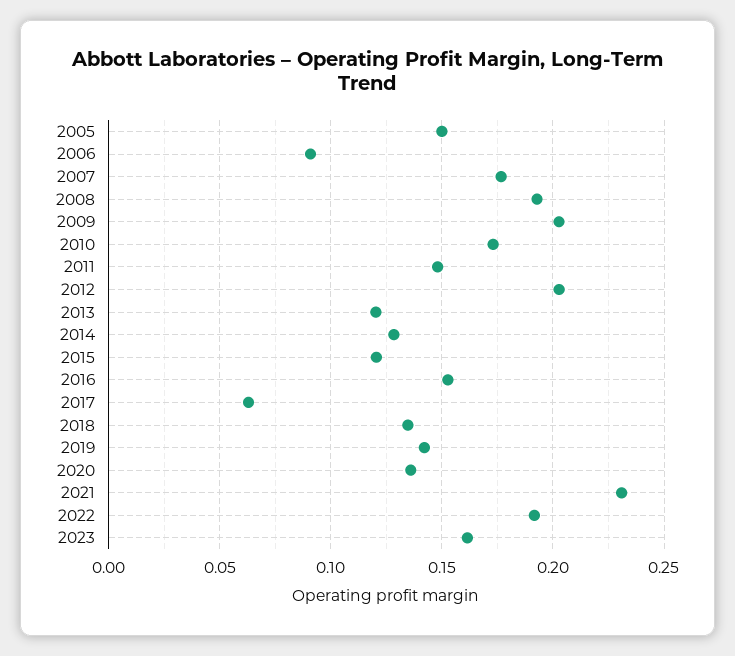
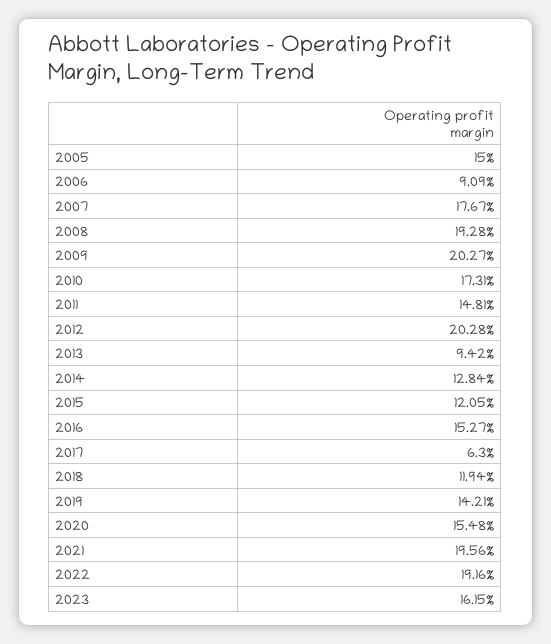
2013: 0.12 -> 0.0942
2018: 0.135 -> 0.1194
2020: 0.135 -> 0.1548
2021: 0.23 -> 0.1956

